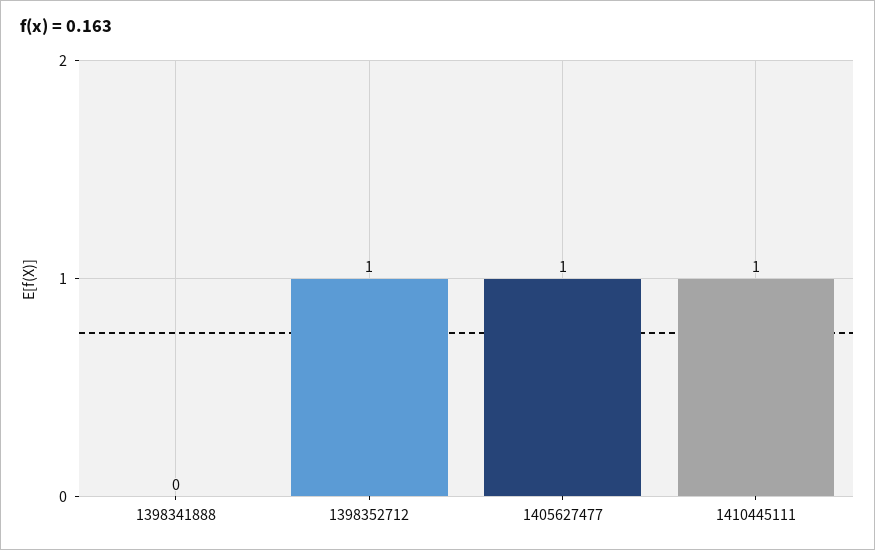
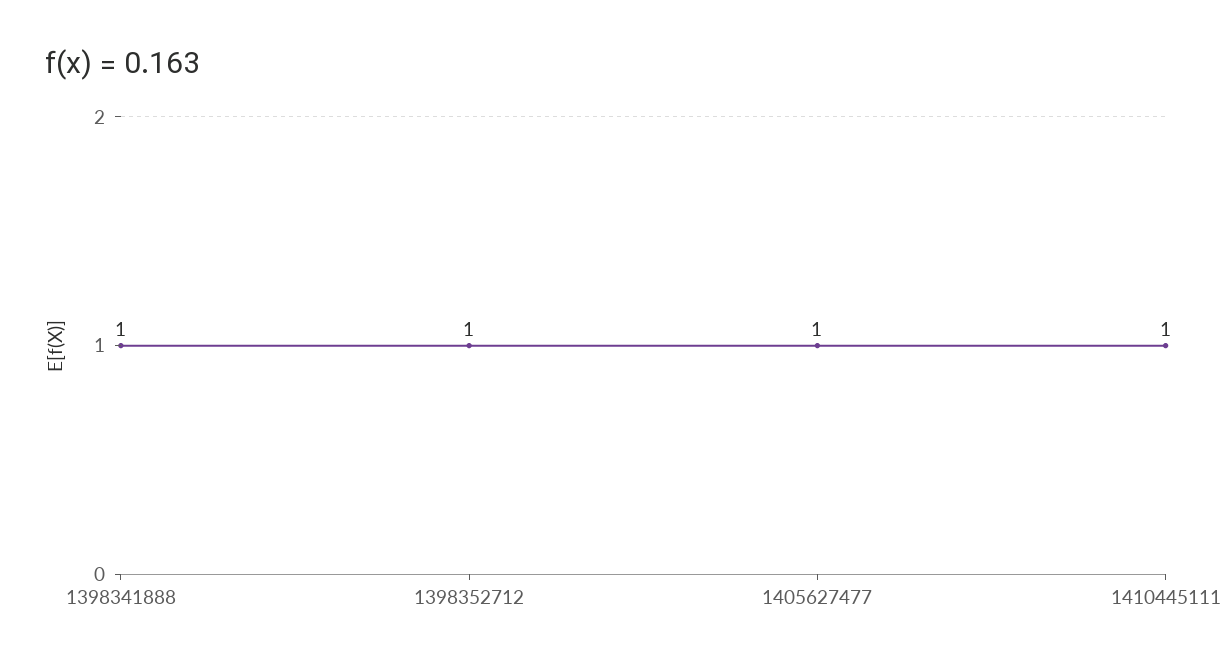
1398341888: 0 -> 1

